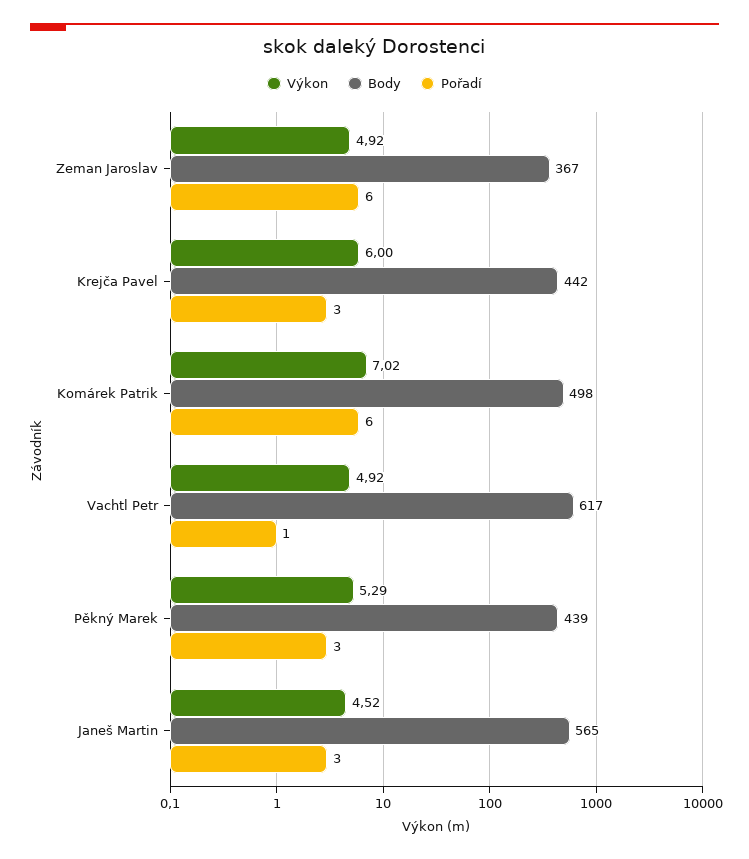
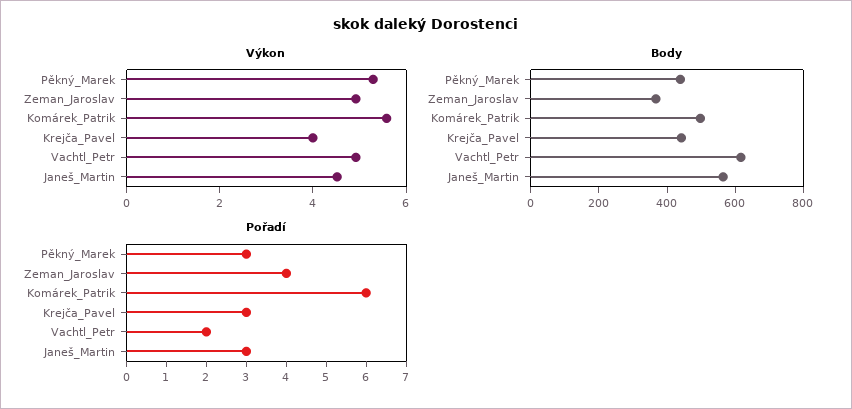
Pořadí, Zeman Jaroslav: 6 -> 4
Výkon, Krejča Pavel: 6 -> 4
Výkon, Komárek Patrik: 7.02 -> 5.5
Pořadí, Vachtl Petr: 1 -> 2

